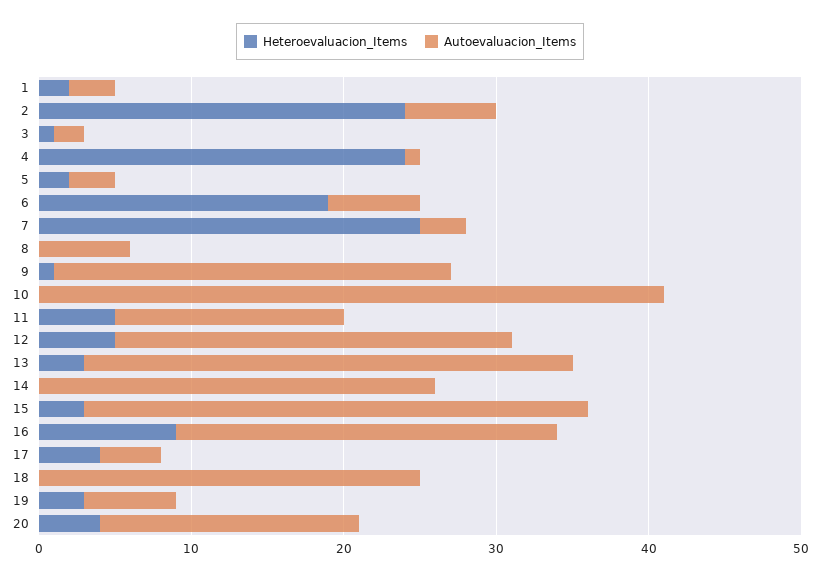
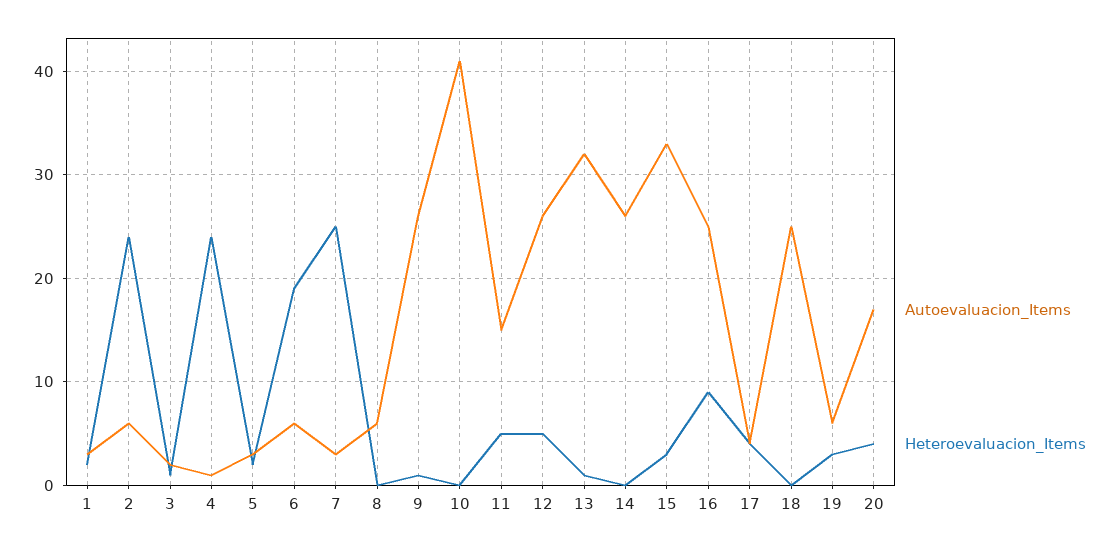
Heteroevaluacion_Items, 13: 3 -> 1

